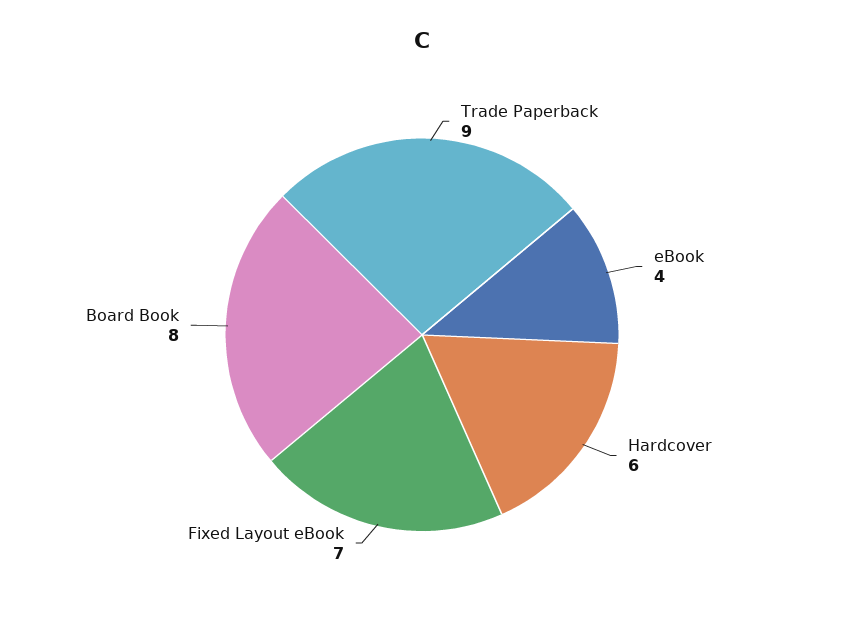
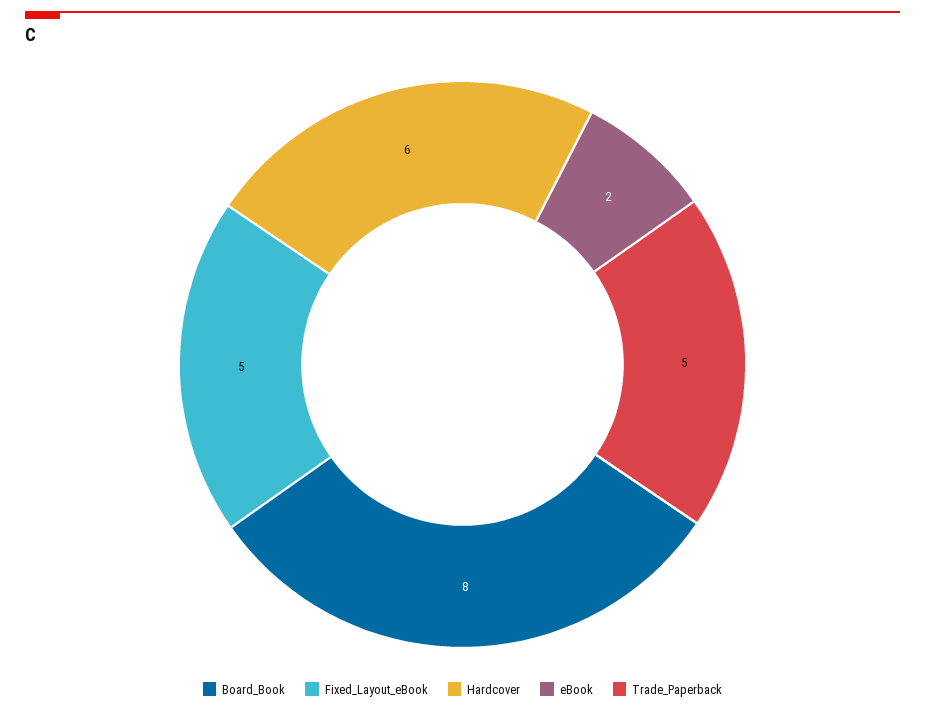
Trade Paperback: 9 -> 5
eBook: 4 -> 2
Fixed Layout eBook: 7 -> 5

